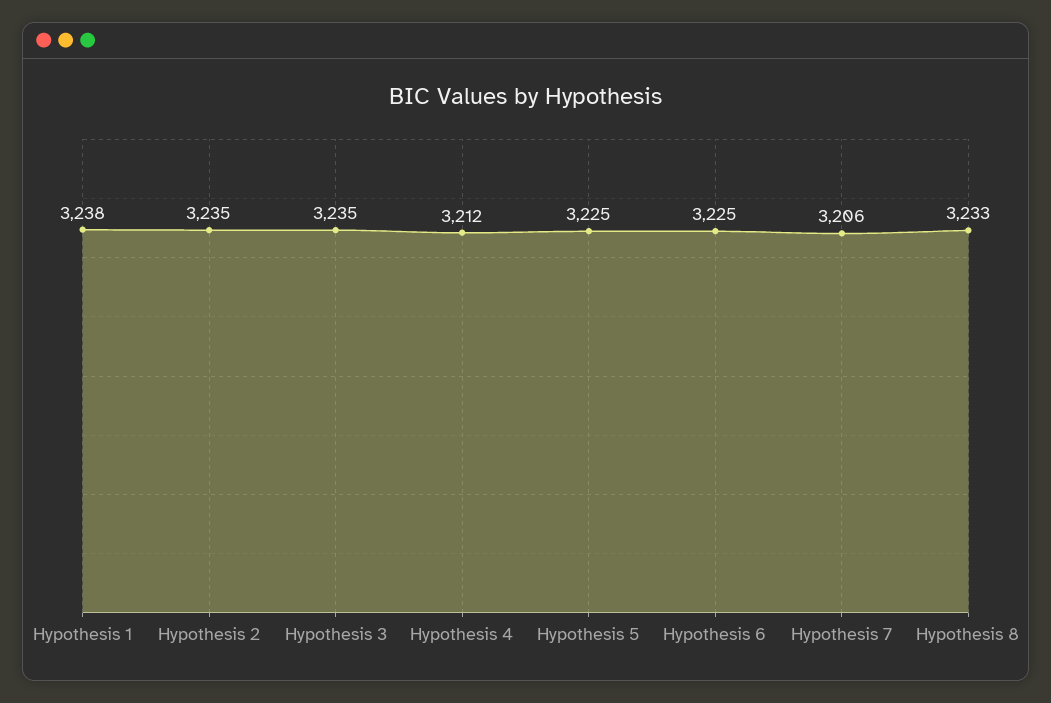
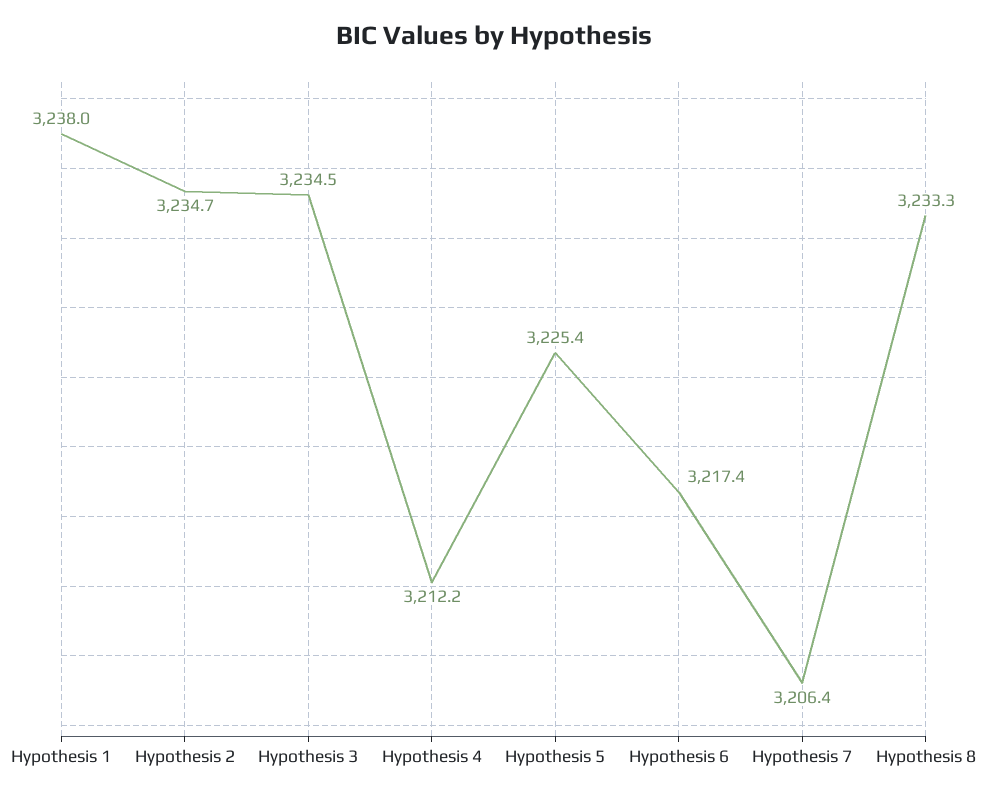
Hypothesis 6: 3225 -> 3217.4

